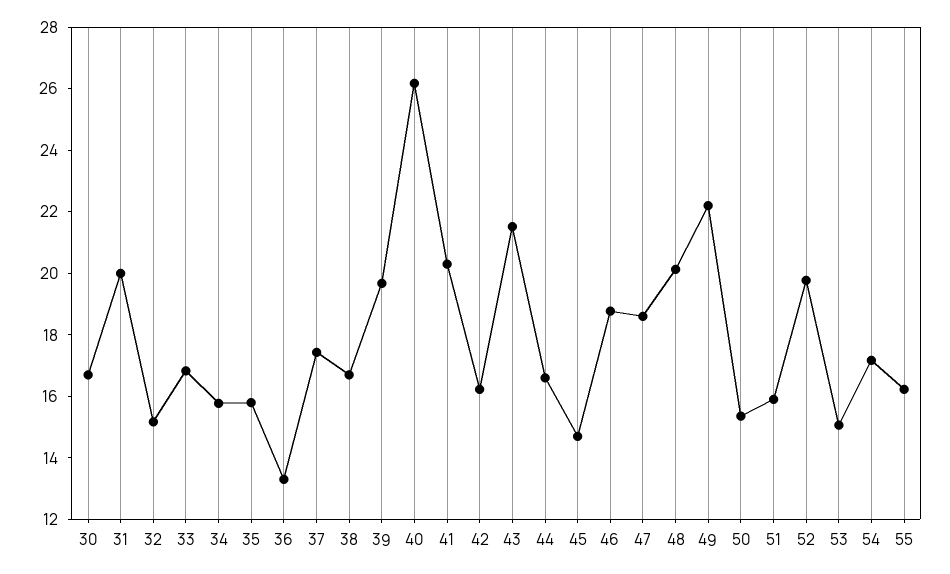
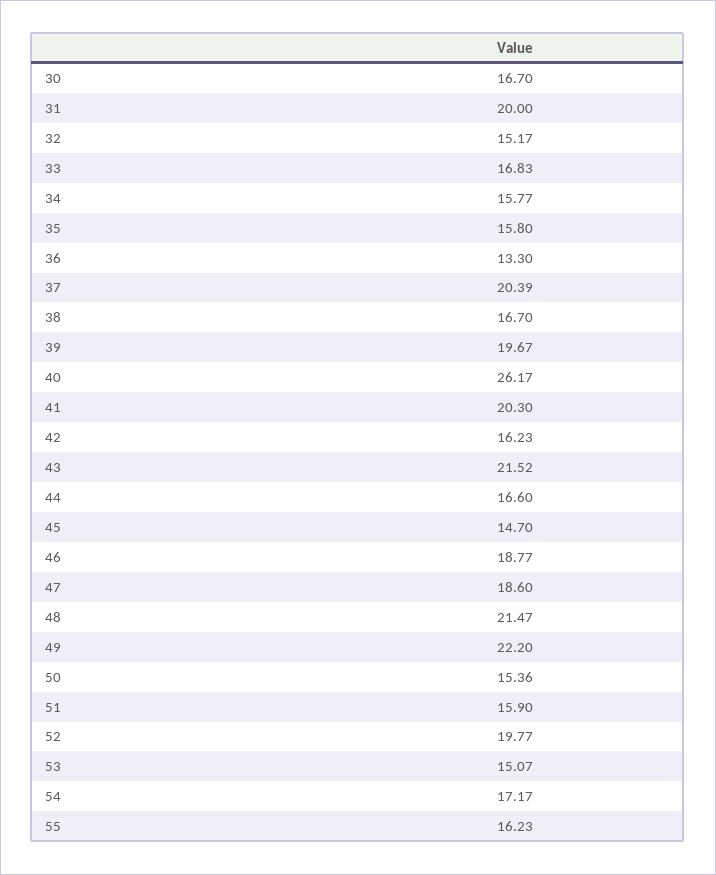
37: 17.5 -> 20.39
48: 20 -> 21.47

